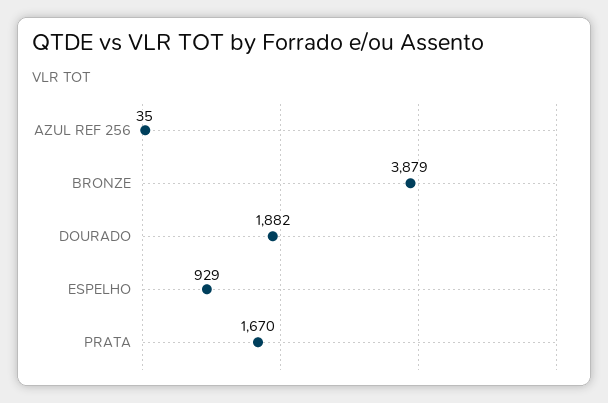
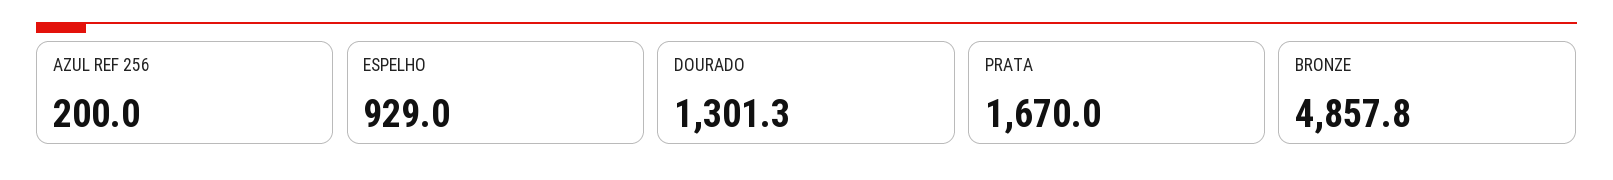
AZUL REF 256: 35 -> 200
BRONZE: 3879 -> 4857.8
DOURADO: 1882 -> 1301.3

